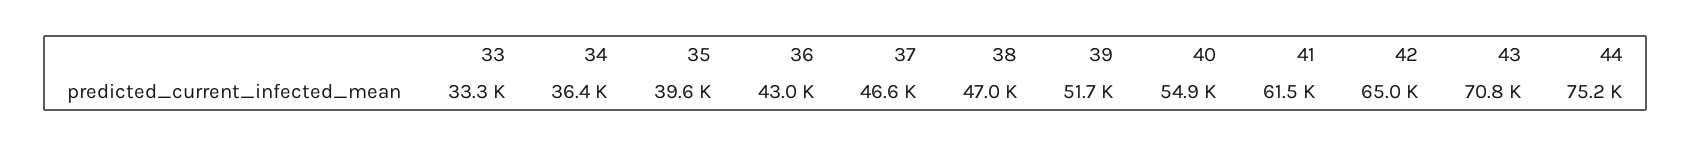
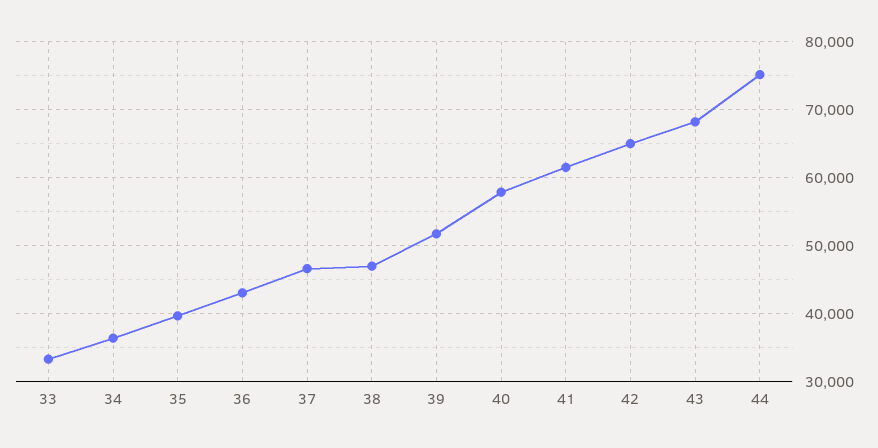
40: 54900 -> 58000
43: 70800 -> 68000

